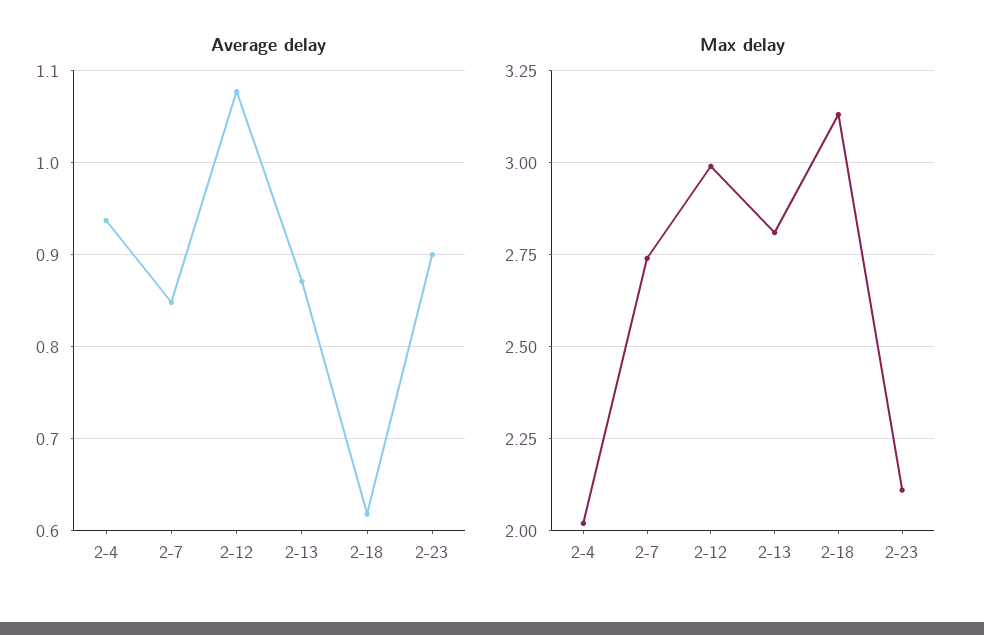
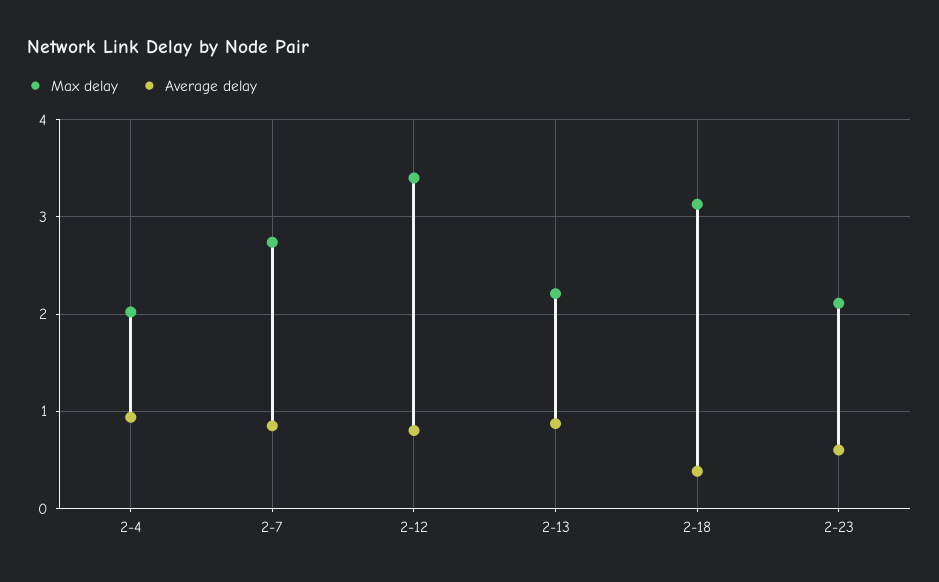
Average delay, 2-12: 1.08 -> 0.8
Average delay, 2-18: 0.62 -> 0.4
Average delay, 2-23: 0.9 -> 0.6
Max delay, 2-12: 3 -> 3.4
Max delay, 2-13: 2.8 -> 2.2

